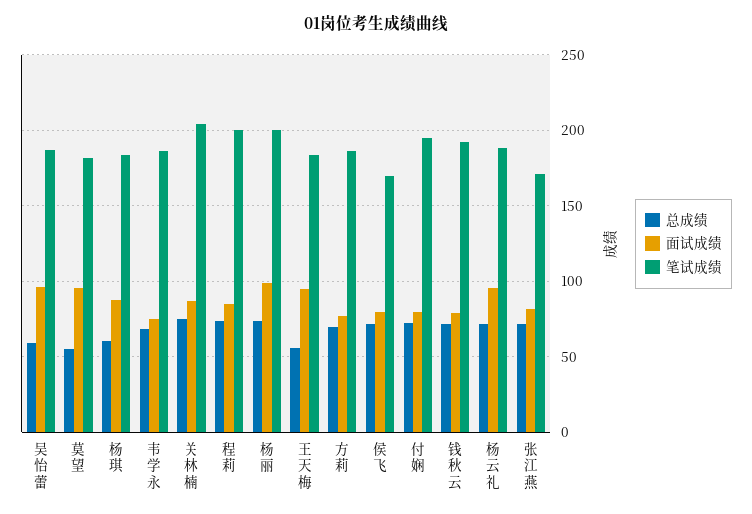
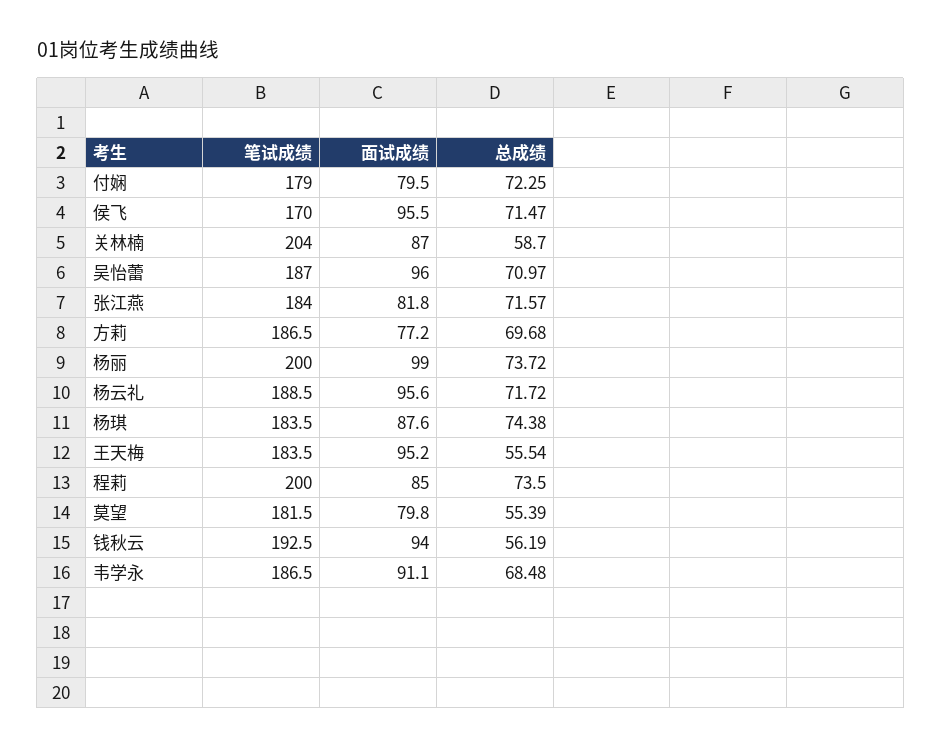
总成绩, 吴怡蕾: 60 -> 70.97
面试成绩, 莫望: 95 -> 79.8
总成绩, 杨琪: 60 -> 74.38
面试成绩, 韦学永: 75 -> 91.1
总成绩, 关林楠: 75 -> 58.7
面试成绩, 侯飞: 80 -> 95.5
笔试成绩, 付娴: 195 -> 179
总成绩, 钱秋云: 70 -> 56.19
面试成绩, 钱秋云: 80 -> 94
笔试成绩, 张江燕: 170 -> 184

